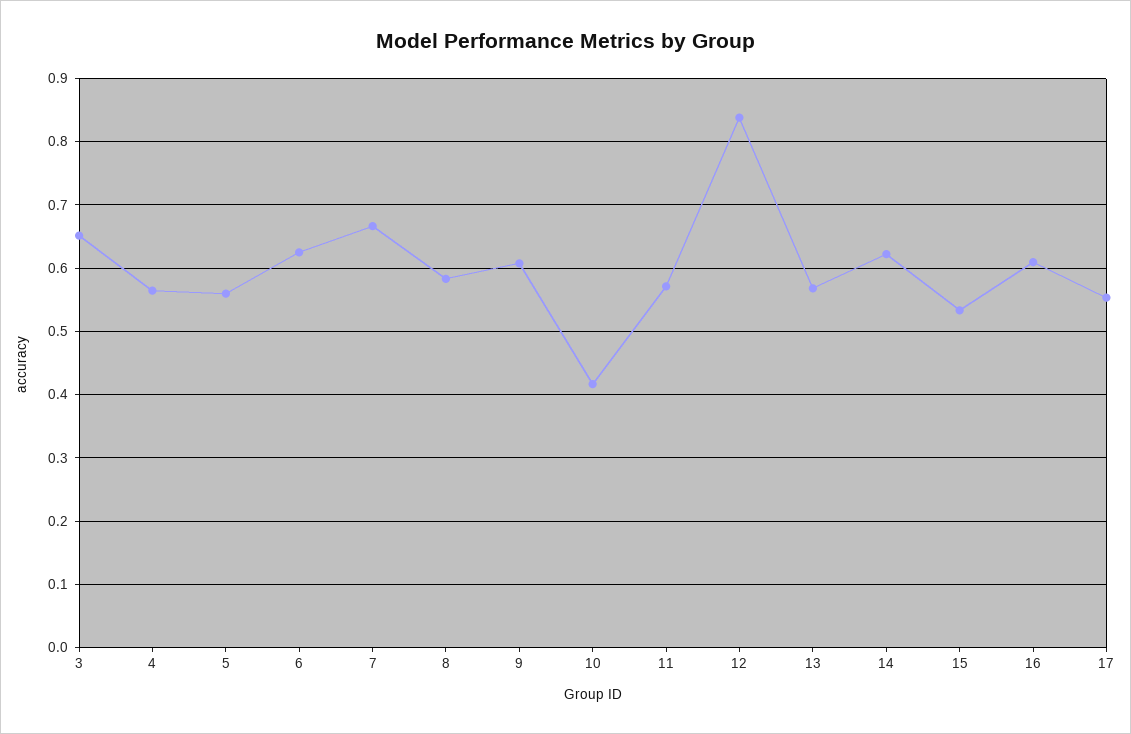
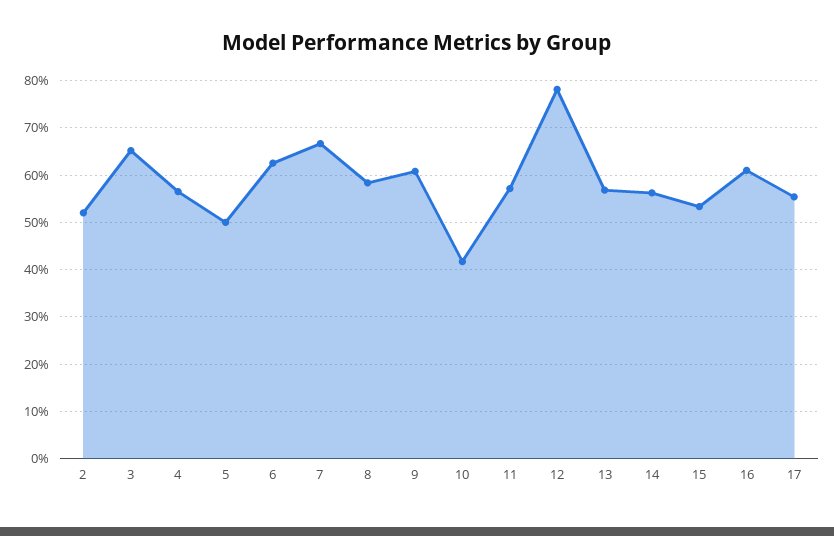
5: 0.56 -> 0.5
12: 0.84 -> 0.78
14: 0.62 -> 0.56
2: none -> 0.52

